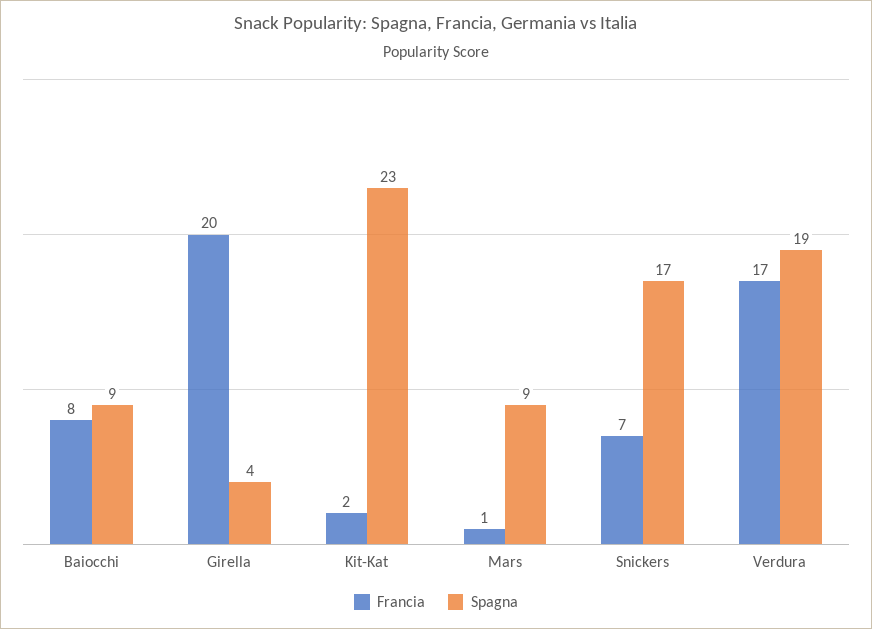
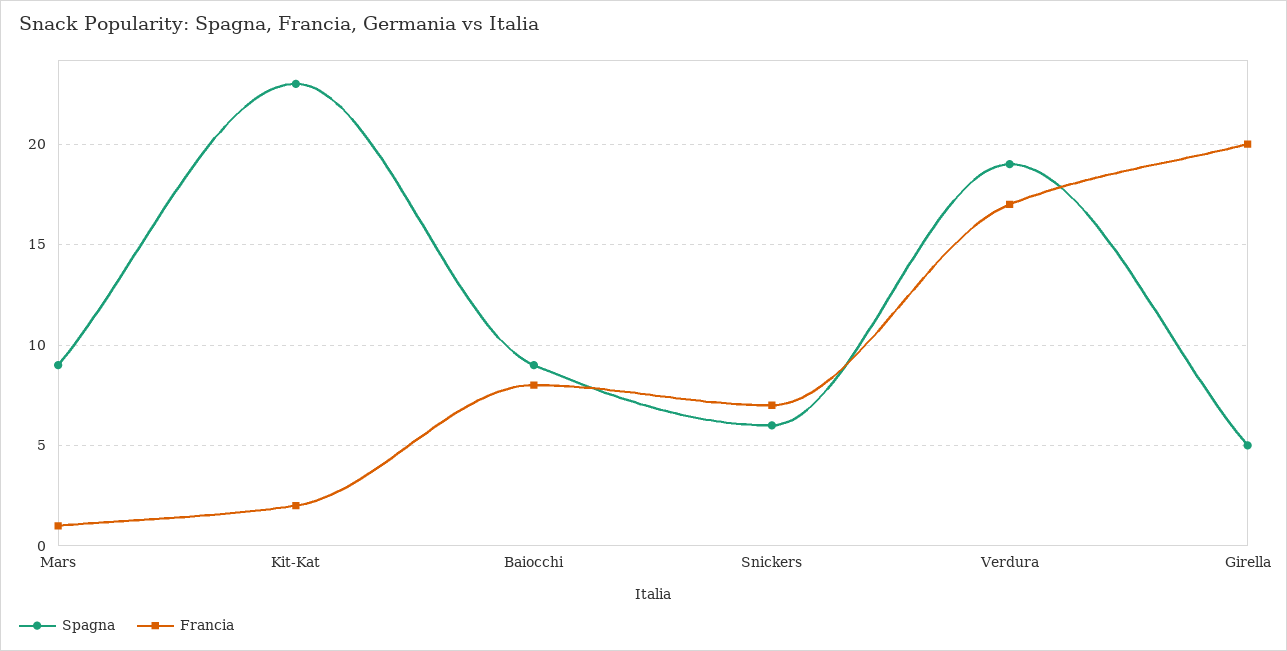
Spagna, Girella: 4 -> 5
Spagna, Snickers: 17 -> 6

